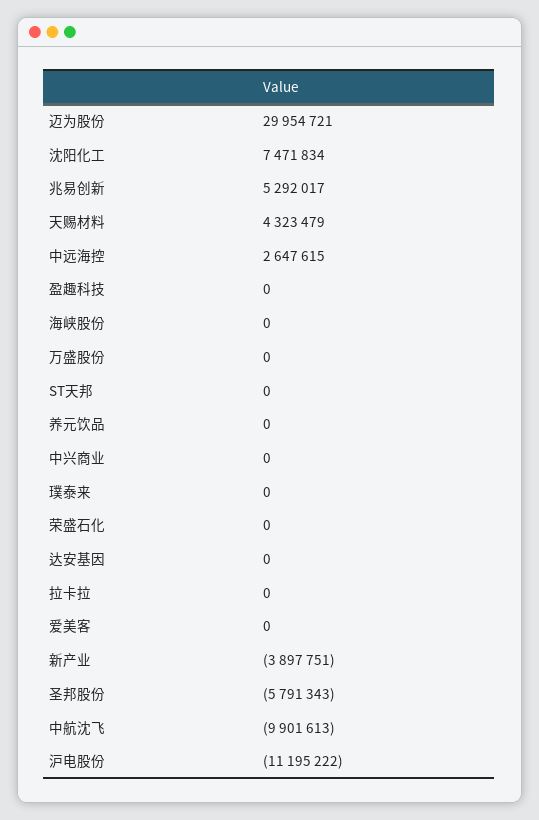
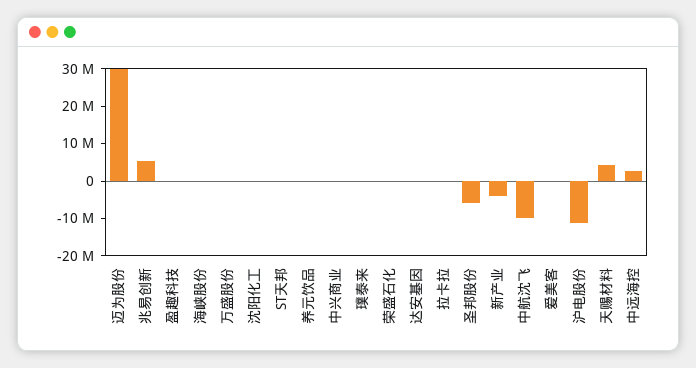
沈阳化工: 7471834 -> 0

